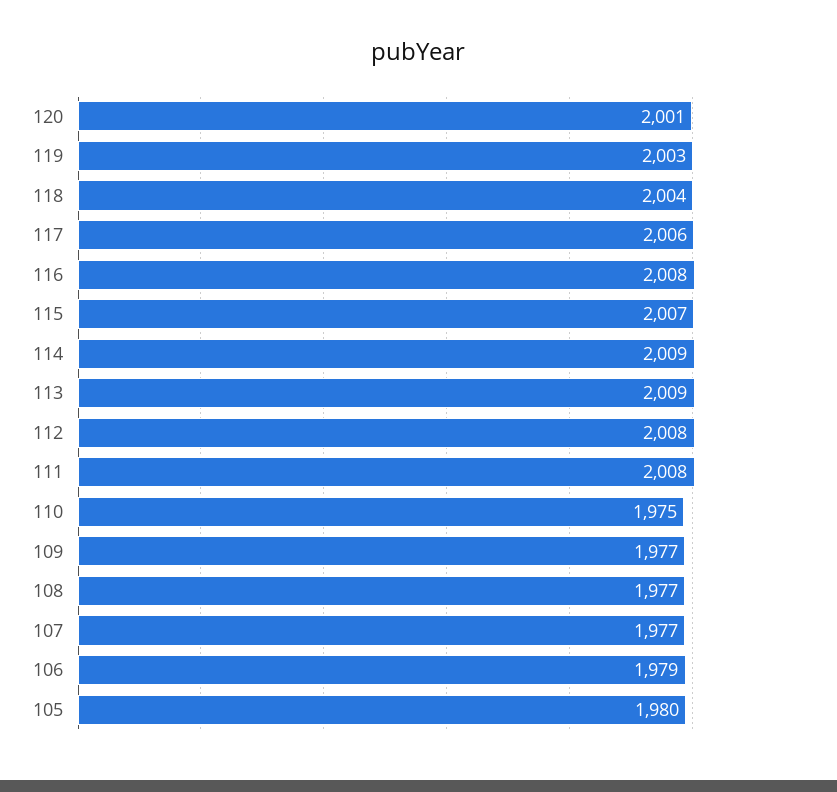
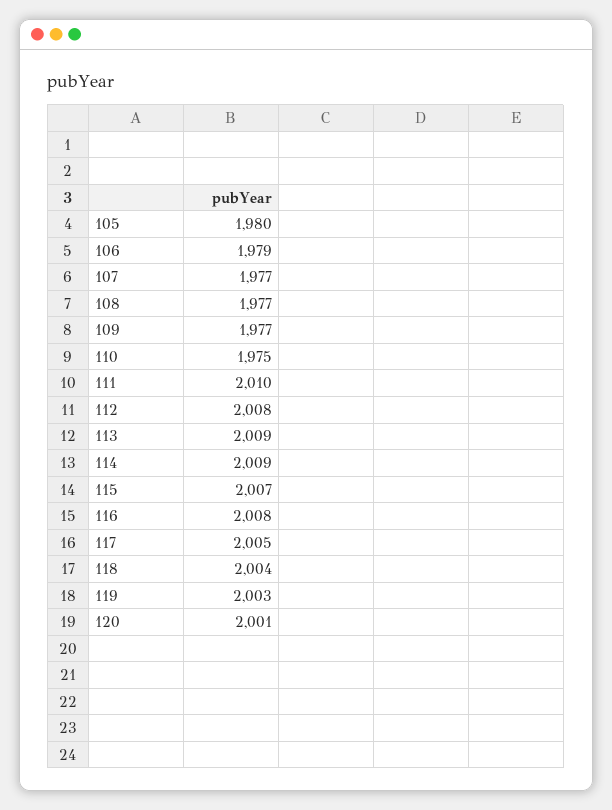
117: 2006 -> 2005
111: 2008 -> 2010

